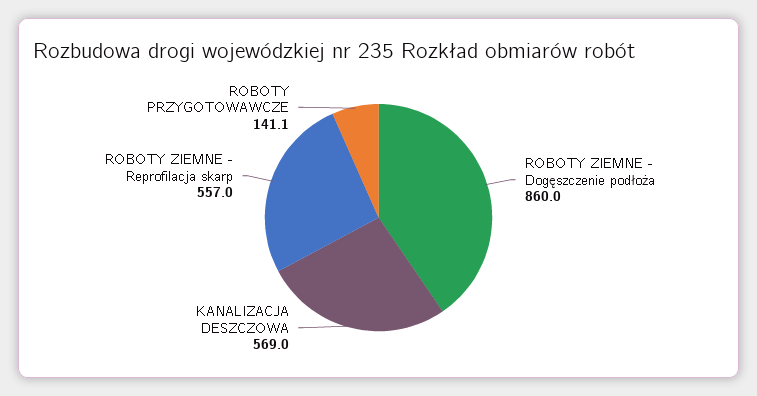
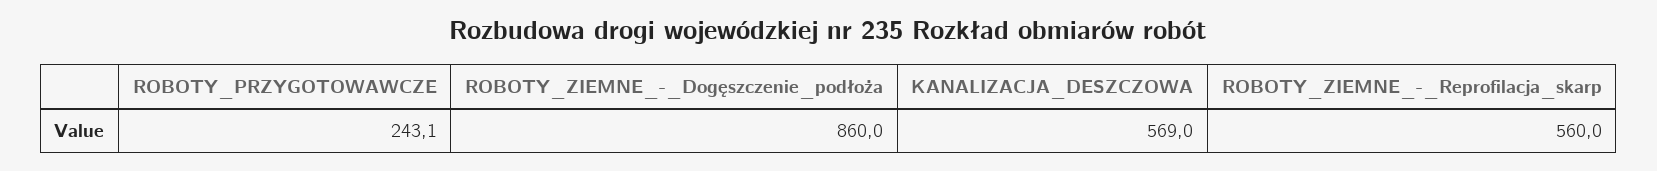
ROBOTY ZIEMNE - Reprofilacja skarp: 557 -> 560
ROBOTY PRZYGOTOWAWCZE: 141.1 -> 243.1

